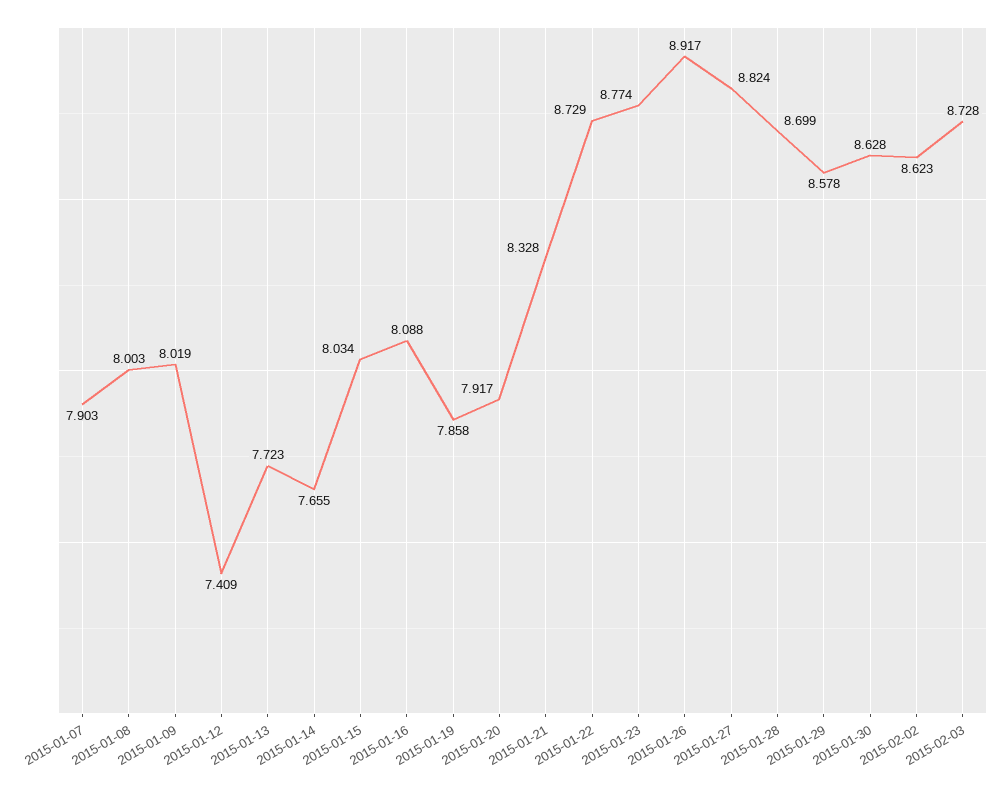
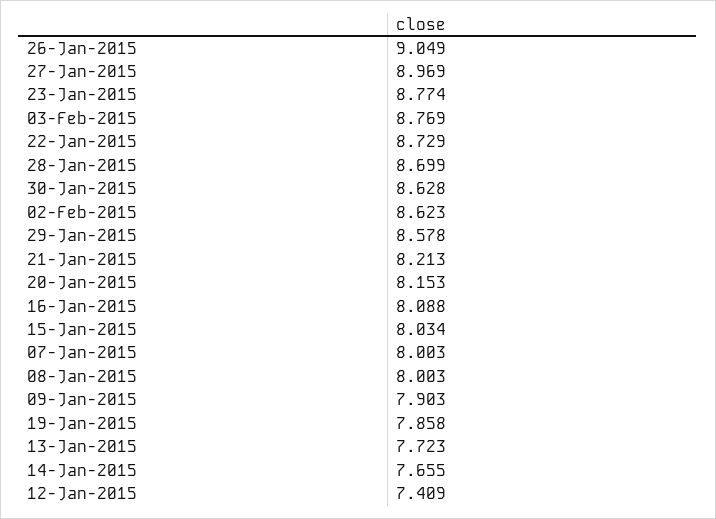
2015-01-07: 7.903 -> 8.003
2015-01-09: 8.019 -> 7.903
2015-01-20: 7.917 -> 8.153
2015-01-21: 8.328 -> 8.213
2015-01-26: 8.917 -> 9.049
2015-01-27: 8.824 -> 8.969
2015-02-03: 8.728 -> 8.769

